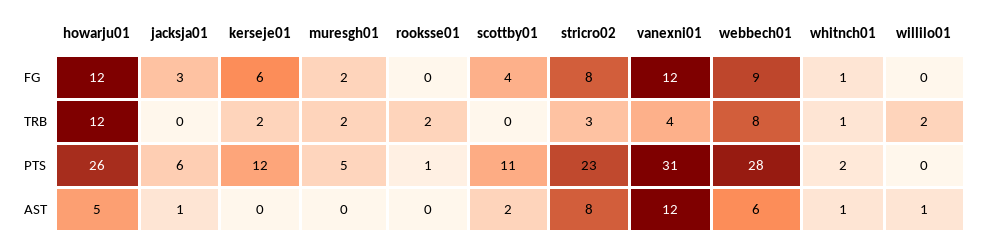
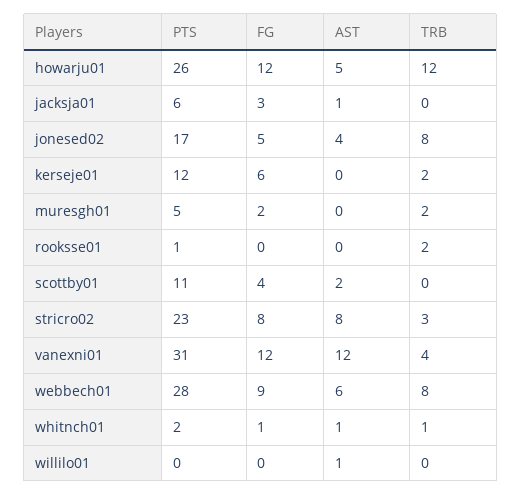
willilo01, TRB: 2 -> 0
jonesed02, PTS: none -> 17
jonesed02, FG: none -> 5
jonesed02, AST: none -> 4
jonesed02, TRB: none -> 8

